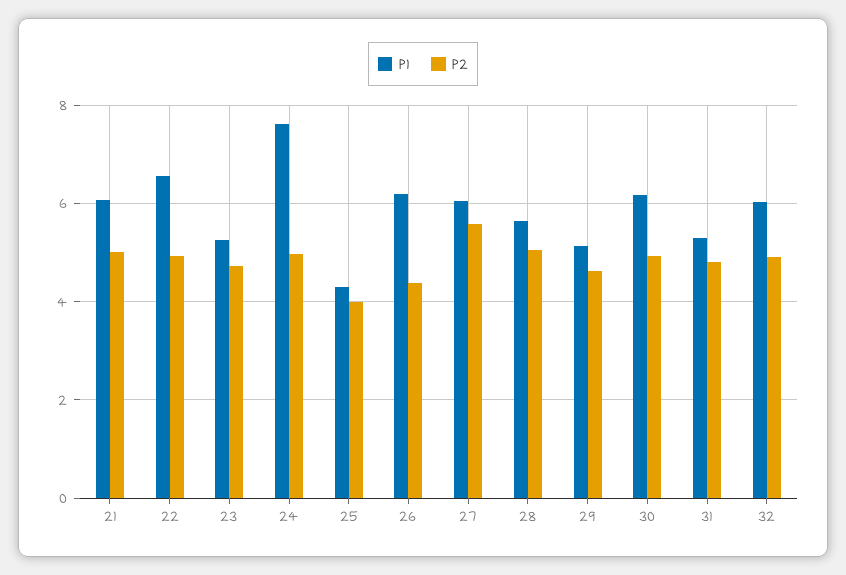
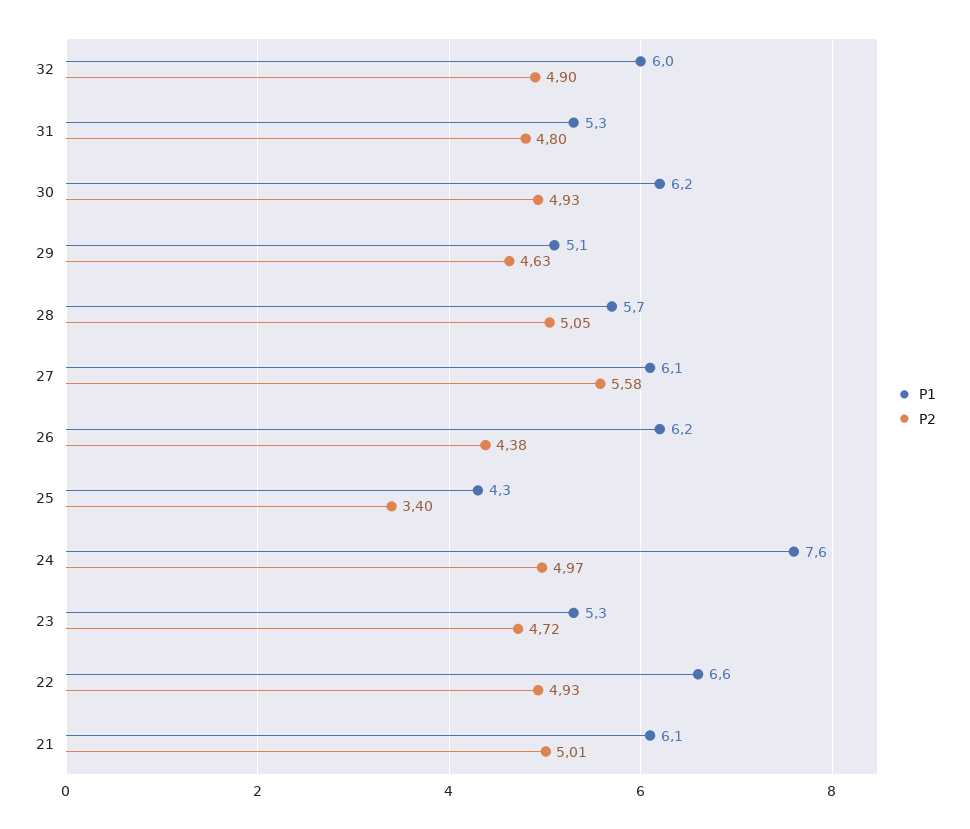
P2, 25: 4 -> 3.4

